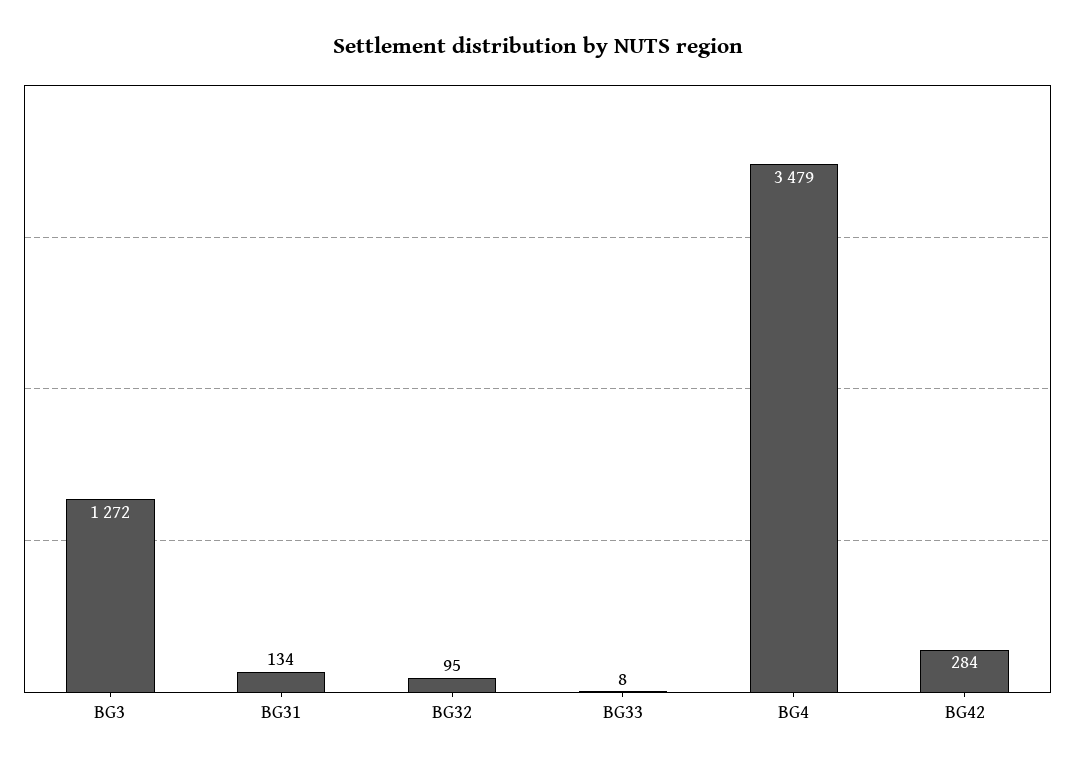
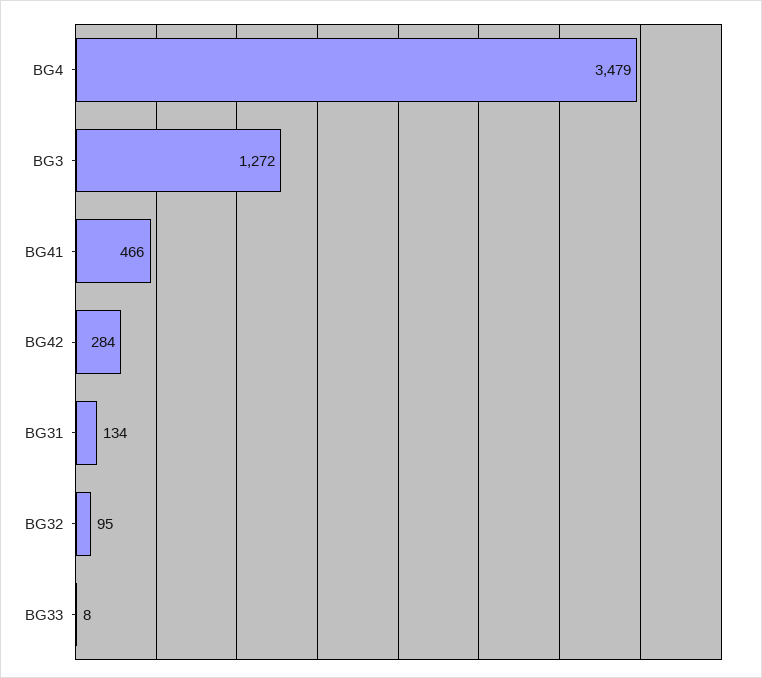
BG41: none -> 466

